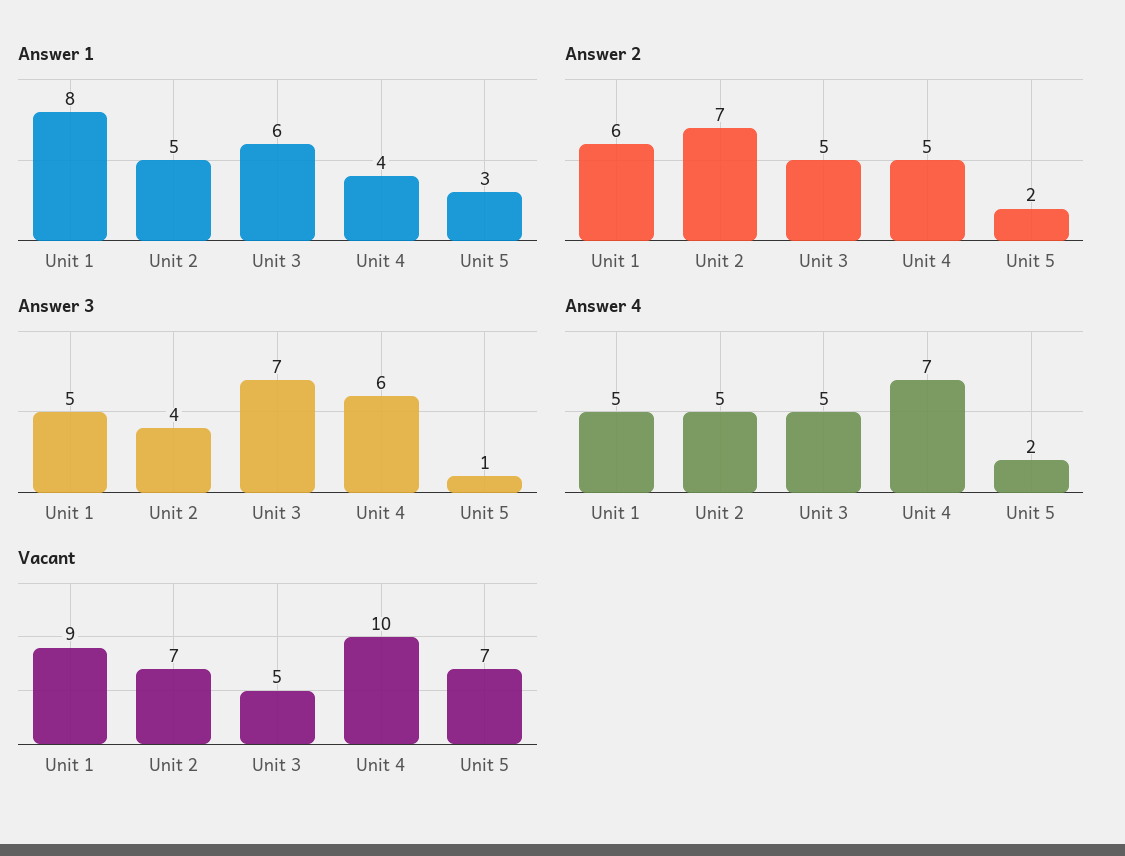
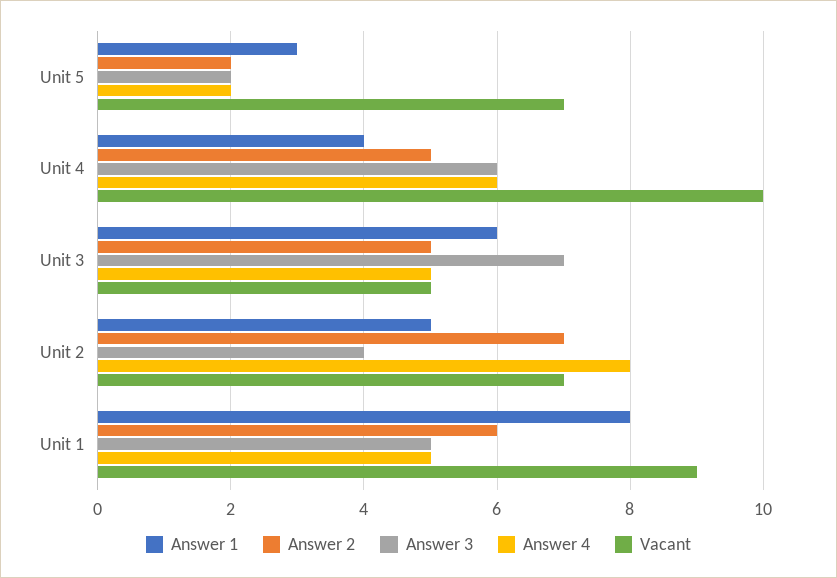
Answer 3, Unit 5: 1 -> 2
Answer 4, Unit 2: 5 -> 8
Answer 4, Unit 4: 7 -> 6

